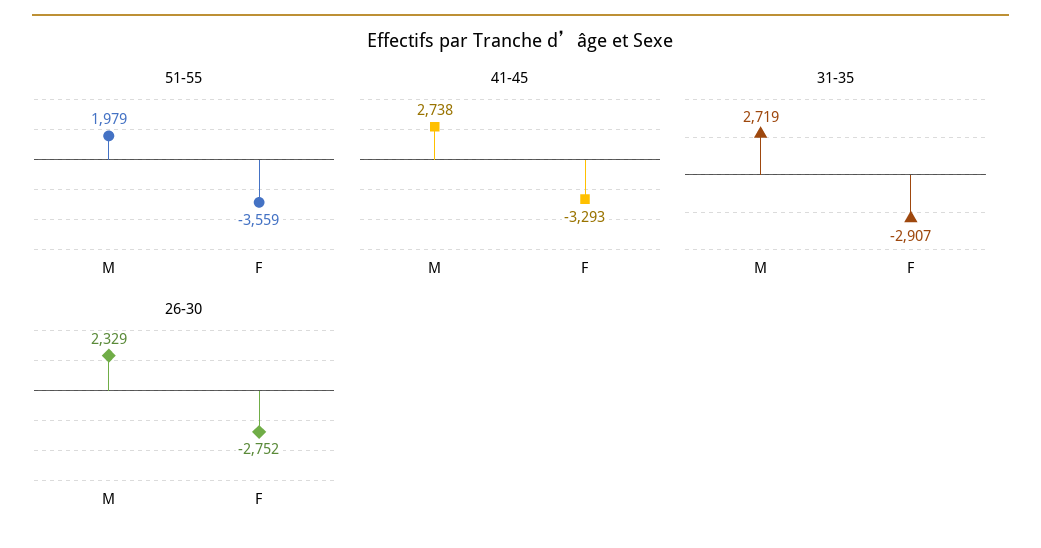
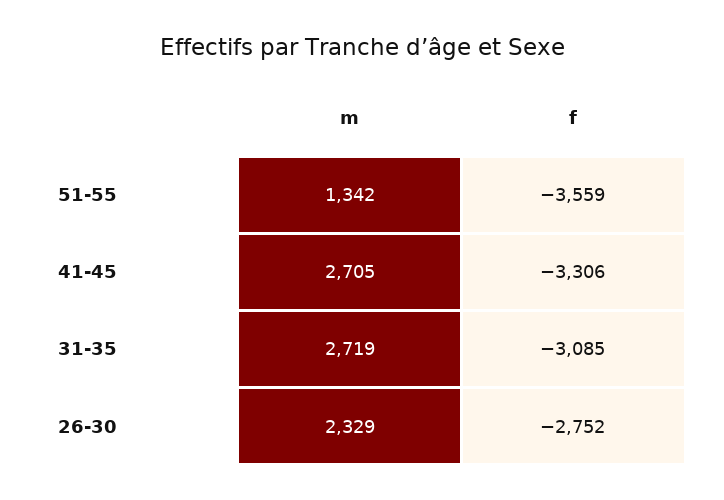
51-55, M: 1979 -> 1342
41-45, M: 2738 -> 2705
41-45, F: -3293 -> -3306
31-35, F: -2907 -> -3085

